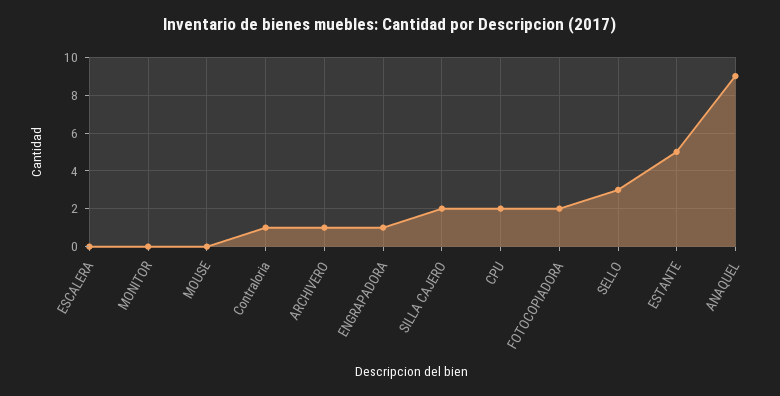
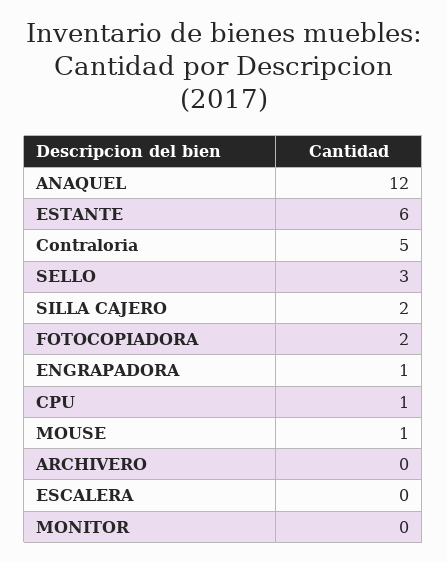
MOUSE: 0 -> 1
Contraloria: 1 -> 5
ARCHIVERO: 1 -> 0
CPU: 2 -> 1
ESTANTE: 5 -> 6
ANAQUEL: 9 -> 12

